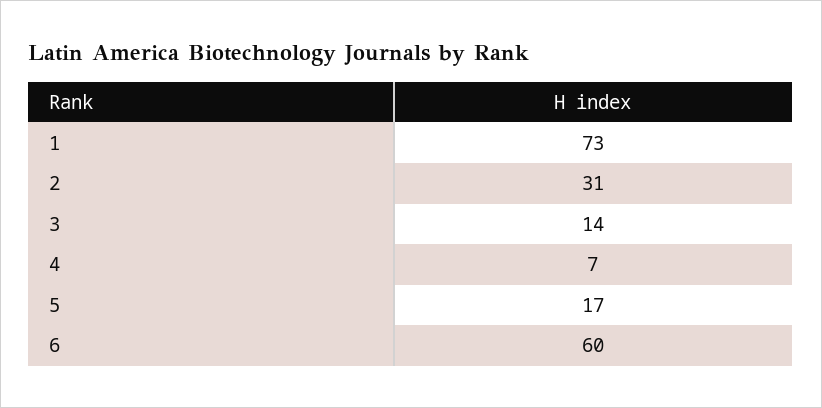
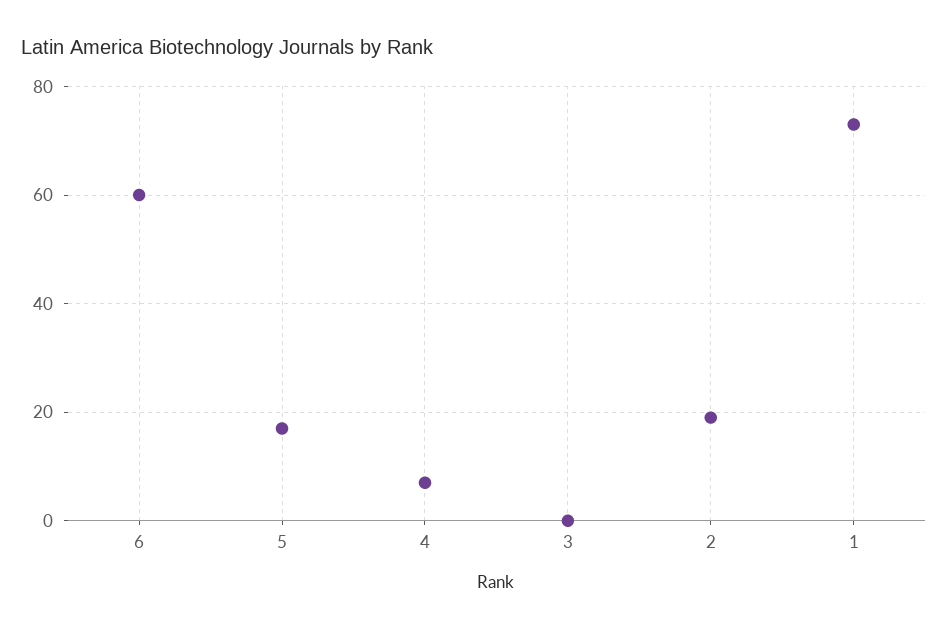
2: 31 -> 20
3: 14 -> 0

